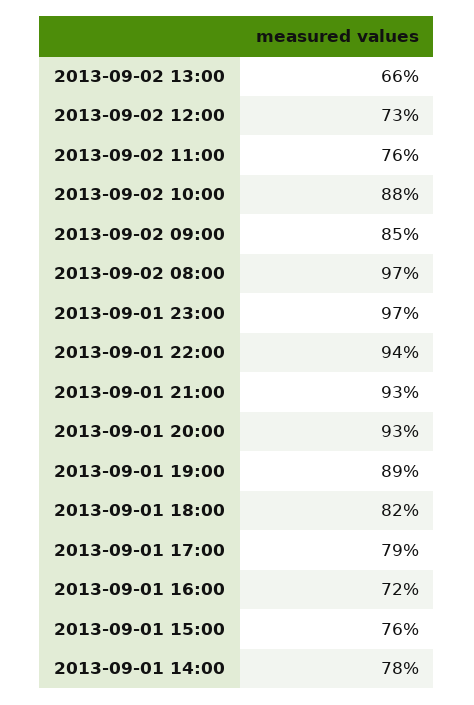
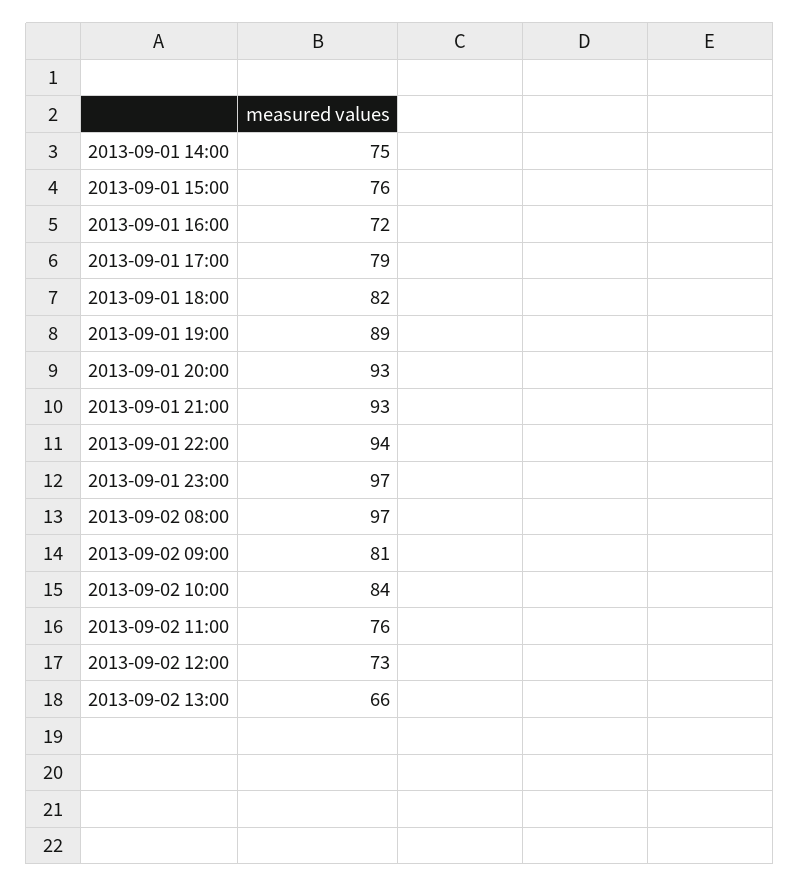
2013-09-02 10:00: 88 -> 84
2013-09-02 09:00: 85 -> 81
2013-09-01 14:00: 78 -> 75

